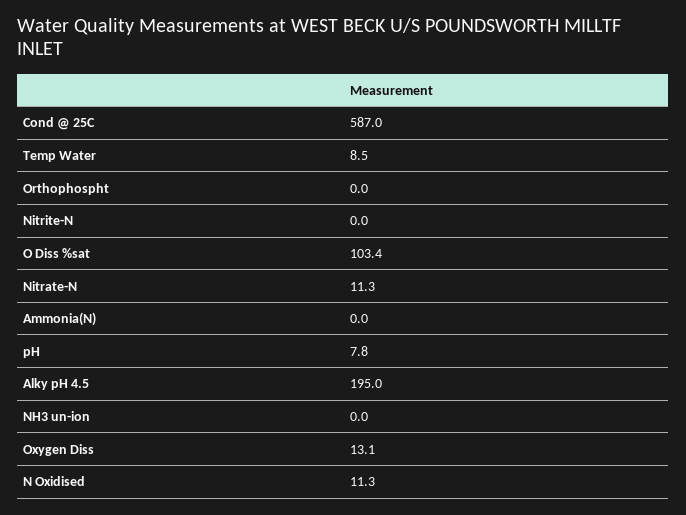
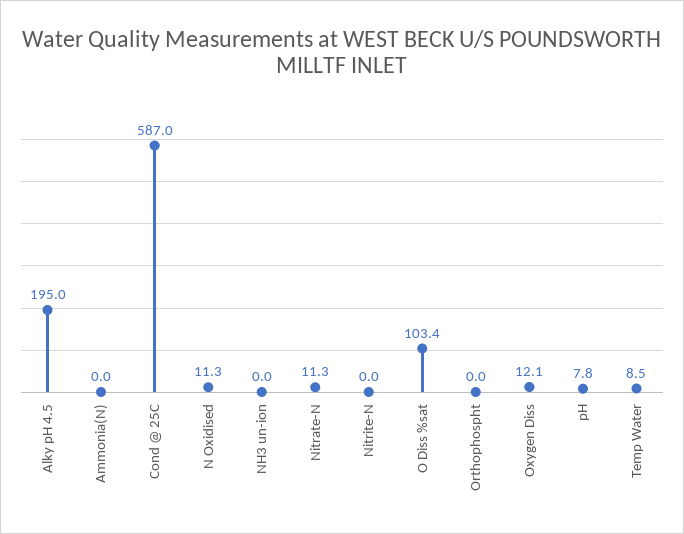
Oxygen Diss: 13.1 -> 12.1

